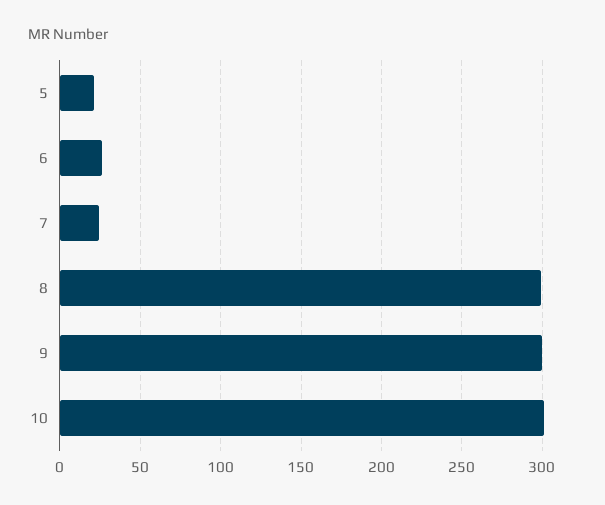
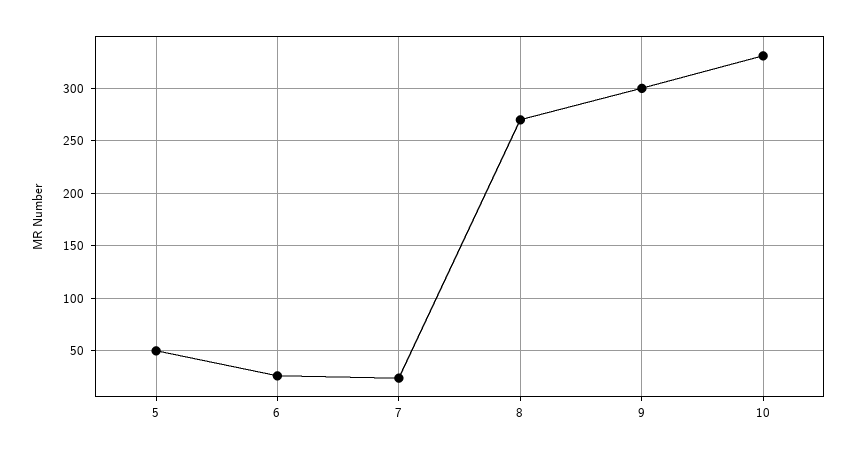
5: 20 -> 50
8: 300 -> 270
10: 300 -> 330

